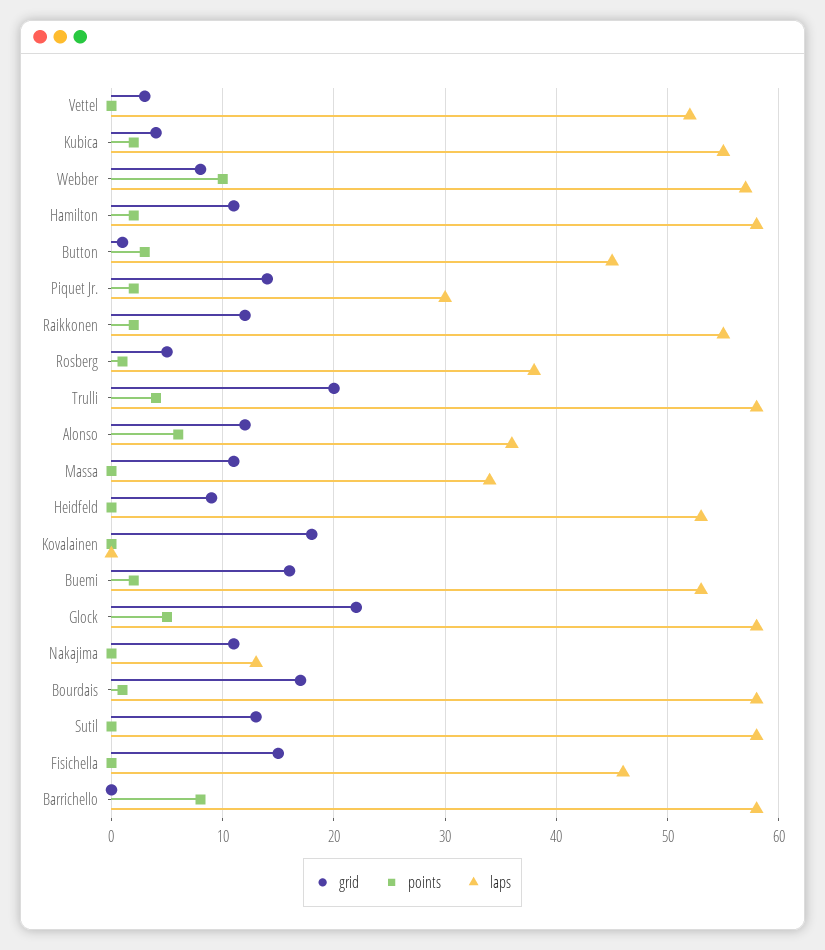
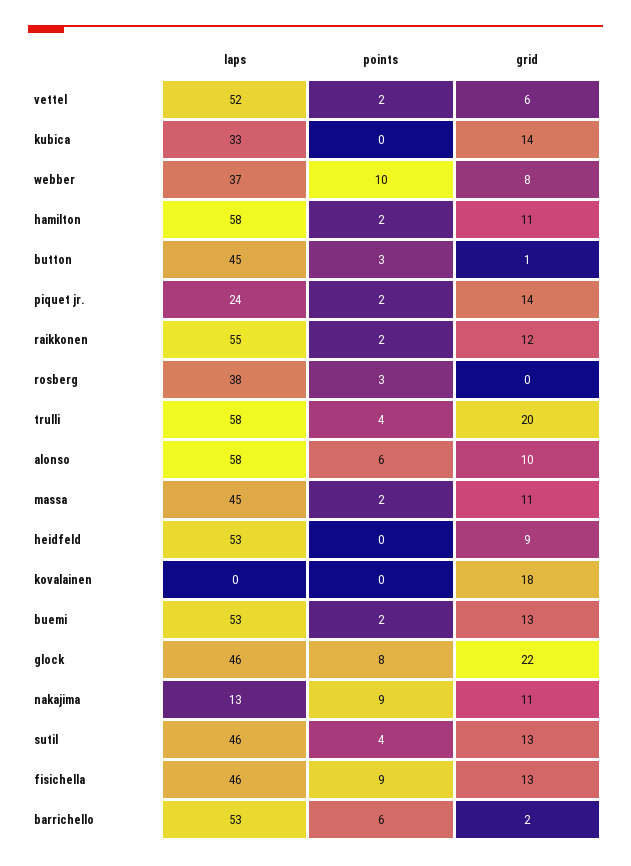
grid, Vettel: 3 -> 6
points, Vettel: 0 -> 2
grid, Kubica: 4 -> 14
points, Kubica: 2 -> 0
laps, Kubica: 55 -> 33
laps, Webber: 57 -> 37
laps, Piquet Jr.: 30 -> 24
grid, Rosberg: 5 -> 0
points, Rosberg: 1 -> 3
grid, Alonso: 12 -> 10
laps, Alonso: 36 -> 58
points, Massa: 0 -> 2
laps, Massa: 34 -> 45
grid, Buemi: 16 -> 13
points, Glock: 5 -> 8
laps, Glock: 58 -> 46
points, Nakajima: 0 -> 9
grid, Bourdais: 17 -> none
points, Bourdais: 1 -> none
laps, Bourdais: 58 -> none
points, Sutil: 0 -> 4
laps, Sutil: 58 -> 46
grid, Fisichella: 15 -> 13
points, Fisichella: 0 -> 9
grid, Barrichello: 0 -> 2
points, Barrichello: 8 -> 6
laps, Barrichello: 58 -> 53

